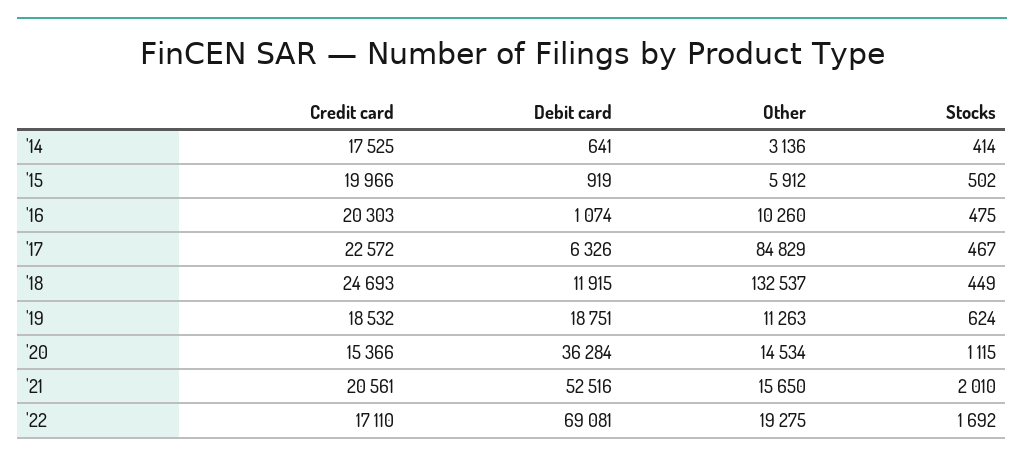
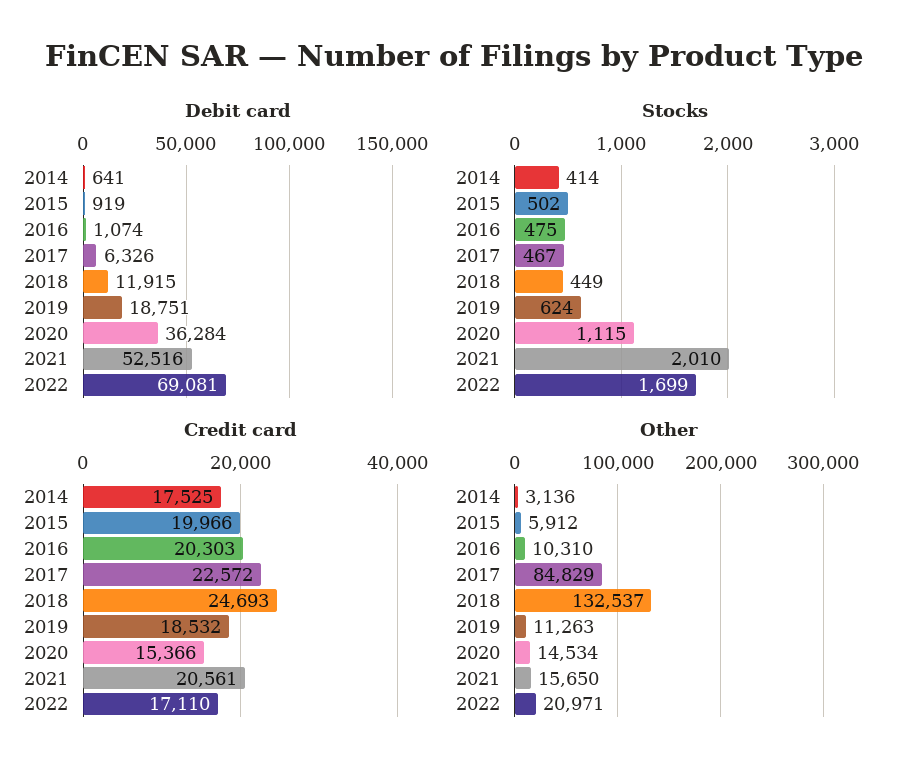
Other, '16: 10260 -> 10310
Other, '22: 19275 -> 20971
Stocks, '22: 1692 -> 1699

